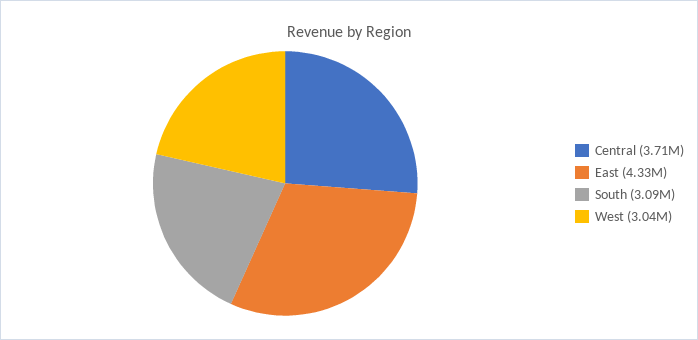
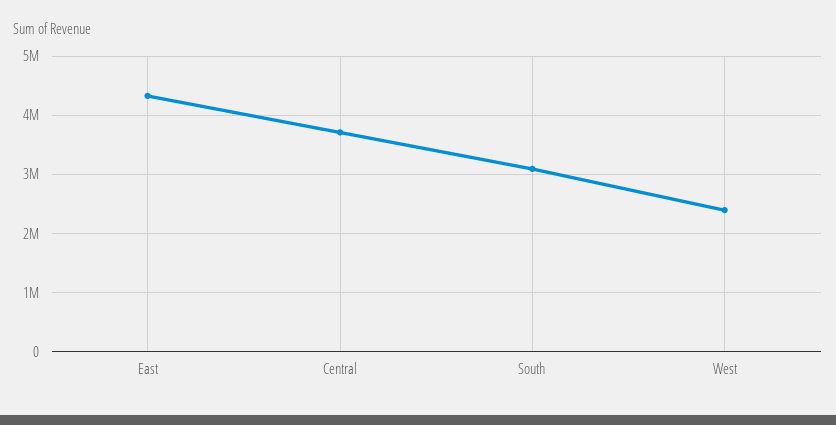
West: 3040000 -> 2400000

